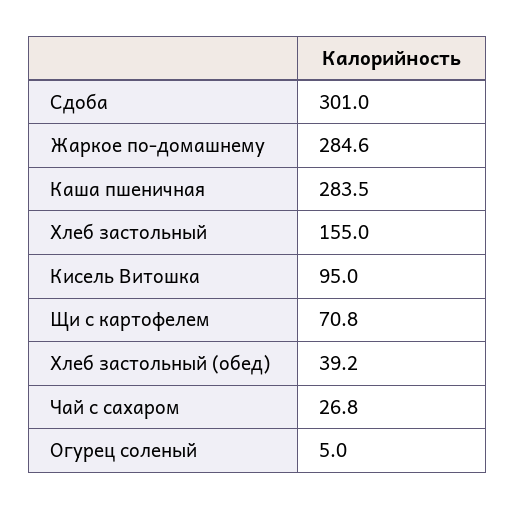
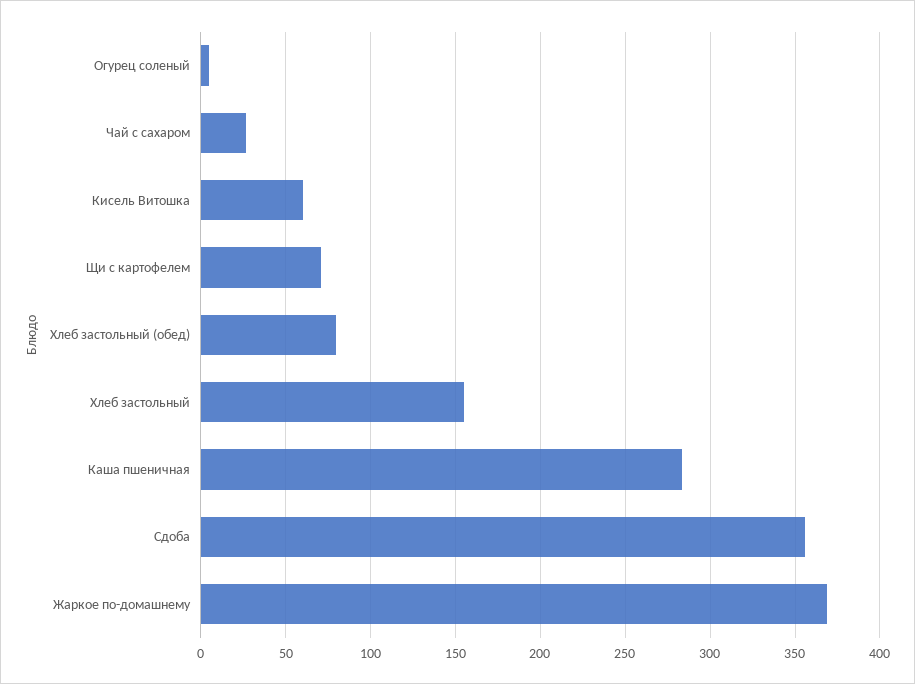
Сдоба: 301 -> 355
Жаркое по-домашнему: 284.6 -> 370
Кисель Витошка: 95 -> 60
Хлеб застольный (обед): 39.2 -> 80

